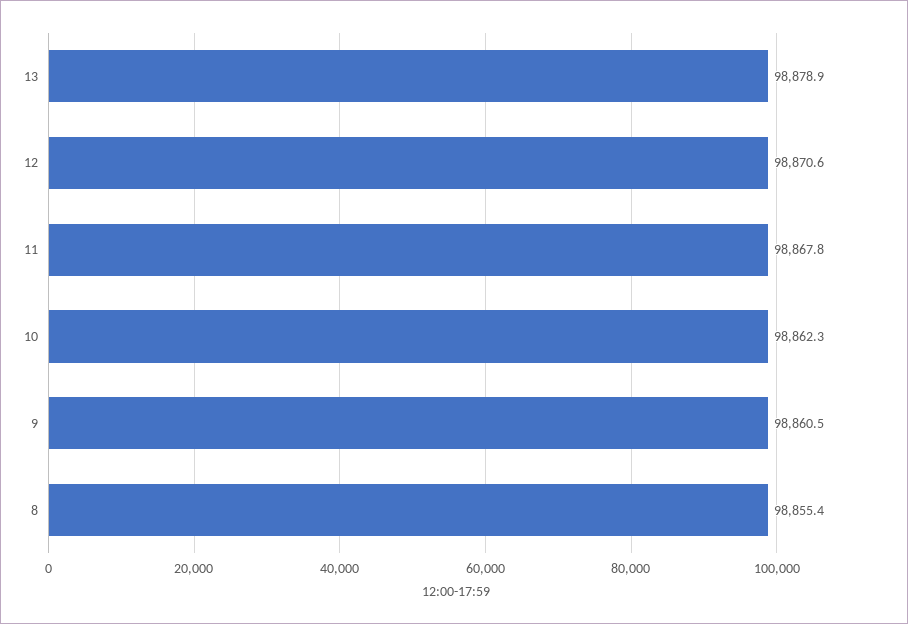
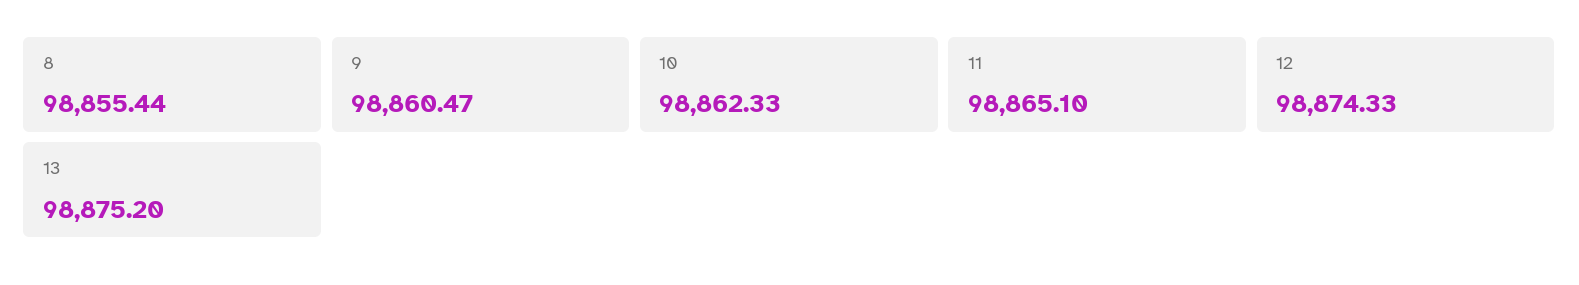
13: 98878.9 -> 98875.2
12: 98870.6 -> 98874.33
11: 98867.8 -> 98865.1

